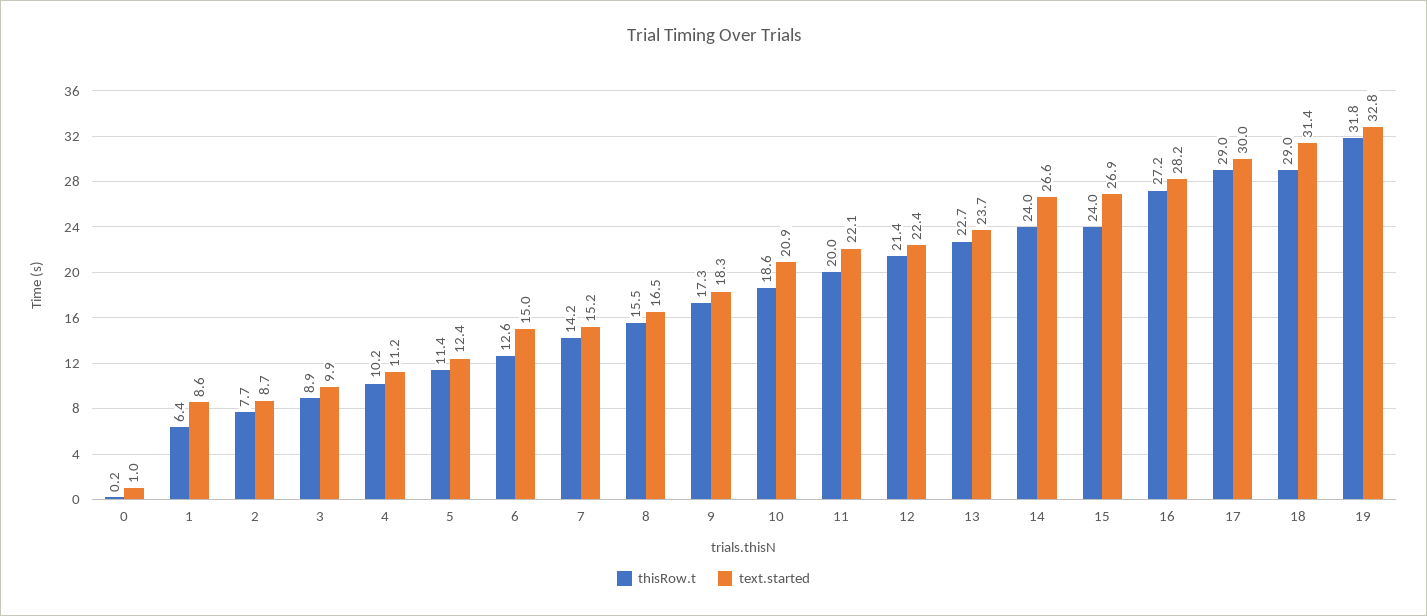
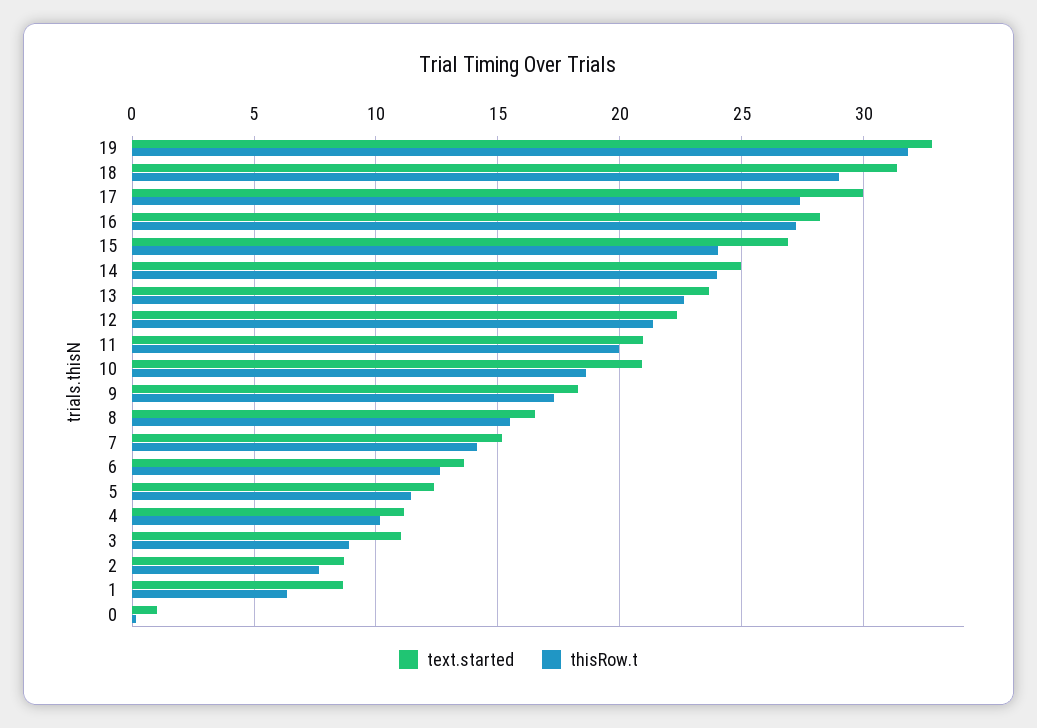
text.started, 3: 9.9 -> 11
text.started, 6: 15 -> 13.5
text.started, 11: 22.1 -> 21
text.started, 14: 26.6 -> 25
thisRow.t, 17: 29 -> 27.5

